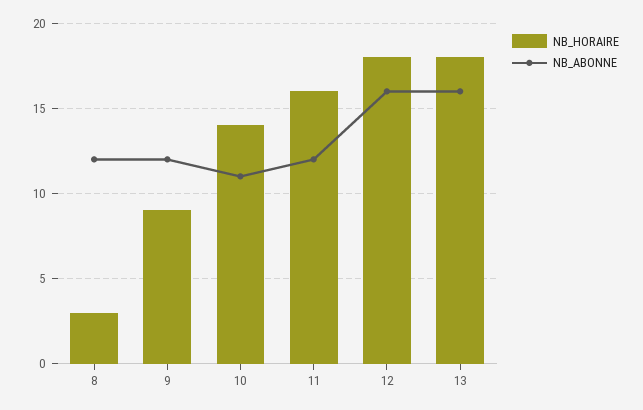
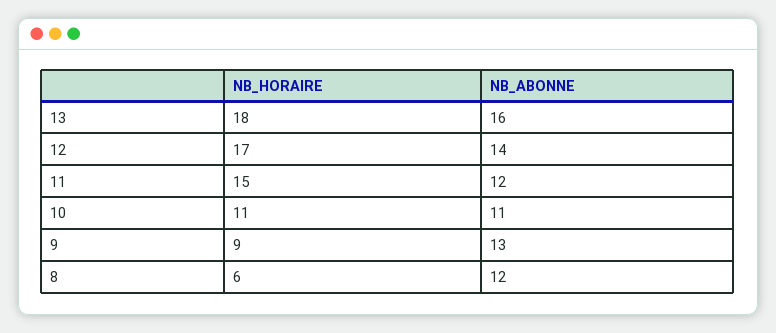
NB_HORAIRE, 8: 3 -> 6
NB_ABONNE, 9: 12 -> 13
NB_HORAIRE, 10: 14 -> 11
NB_HORAIRE, 11: 16 -> 15
NB_HORAIRE, 12: 18 -> 17
NB_ABONNE, 12: 16 -> 14

